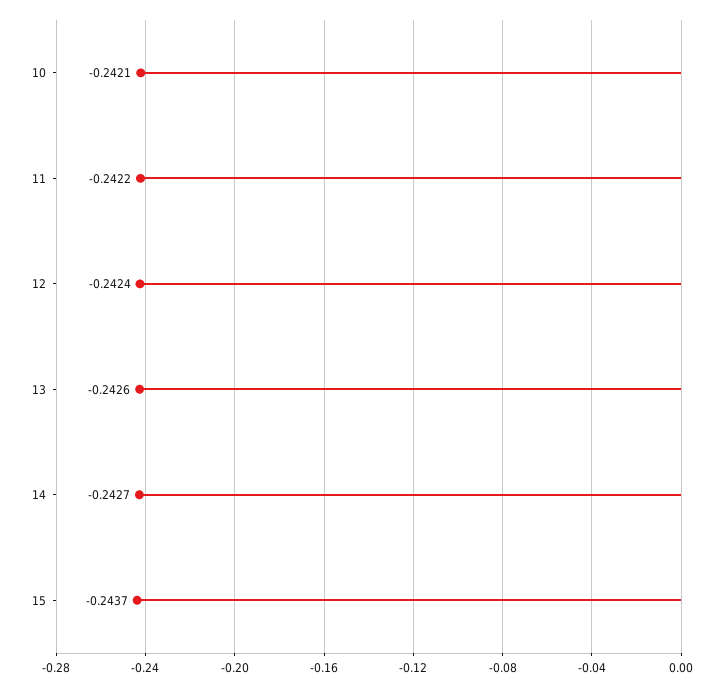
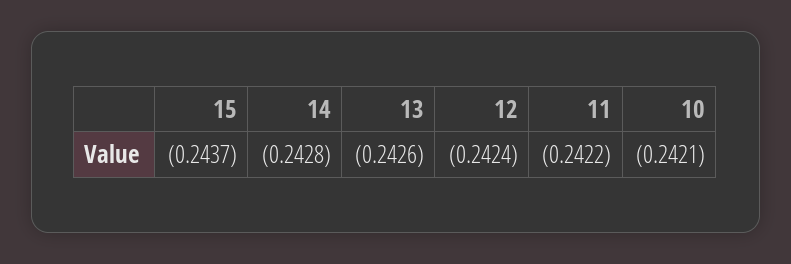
14: -0.2427 -> -0.2428

